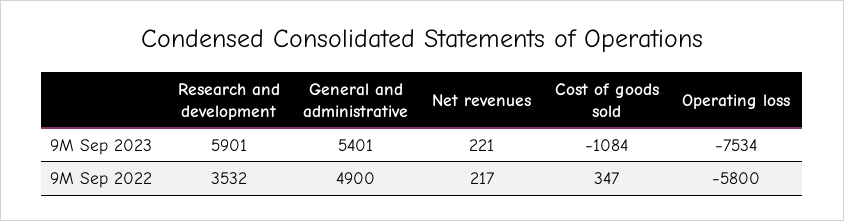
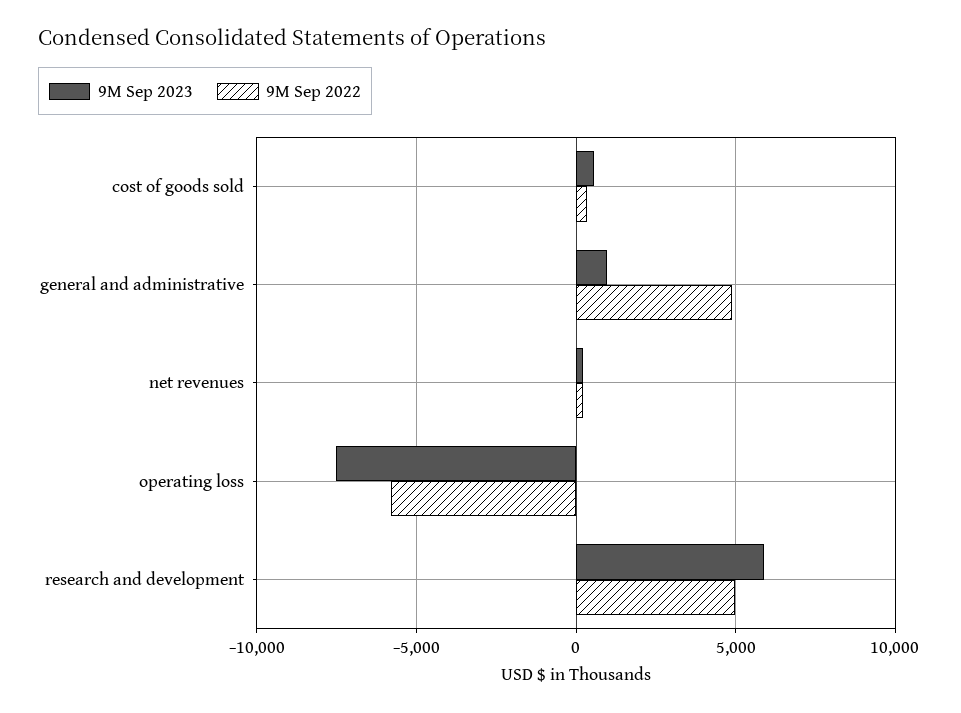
9M Sep 2023, General and administrative: 5401 -> 1000
9M Sep 2023, Cost of goods sold: -1084 -> 500
9M Sep 2022, Research and development: 3532 -> 5000

